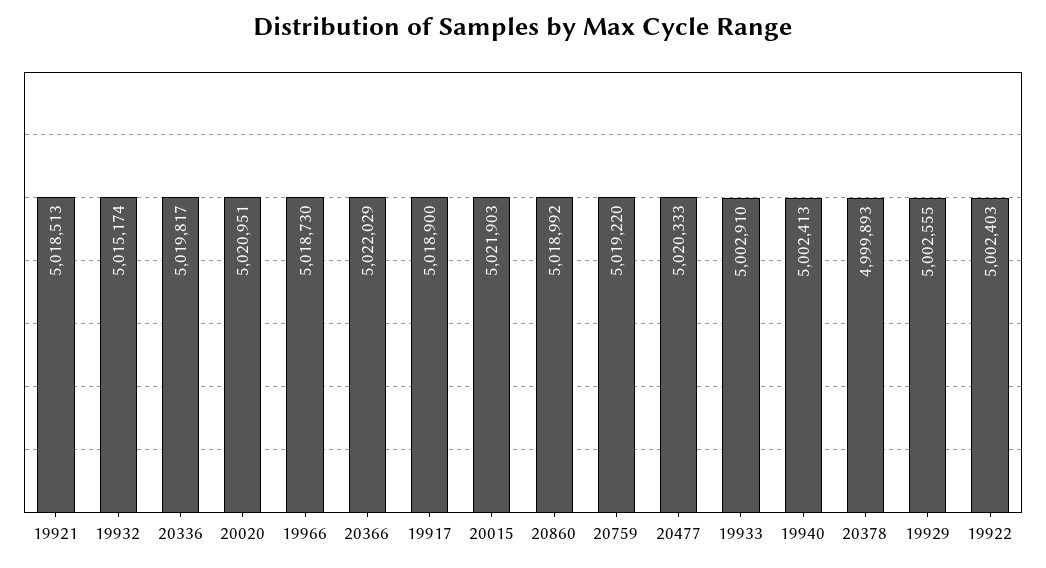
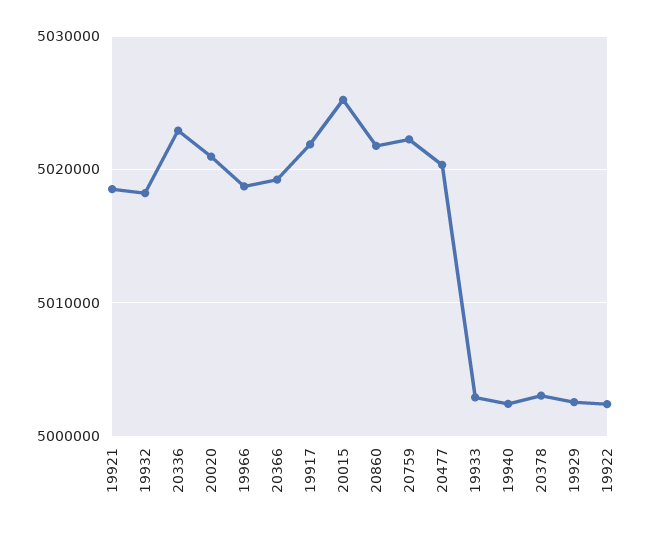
19932: 5015174 -> 5018000
20336: 5019817 -> 5023000
20366: 5022029 -> 5019000
19917: 5018900 -> 5022000
20015: 5021903 -> 5025000
20860: 5018992 -> 5022000
20759: 5019220 -> 5022000
20378: 4999893 -> 5003000

